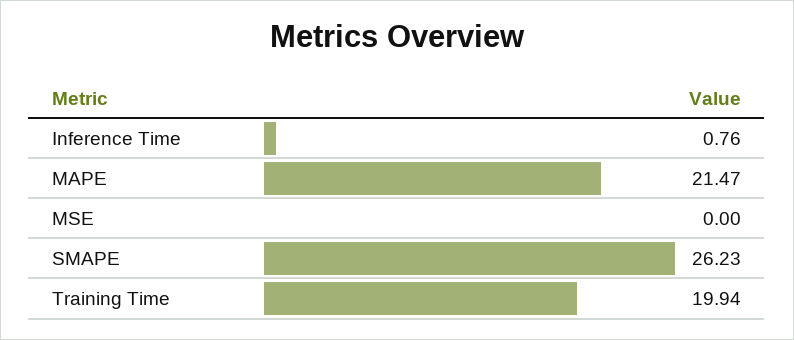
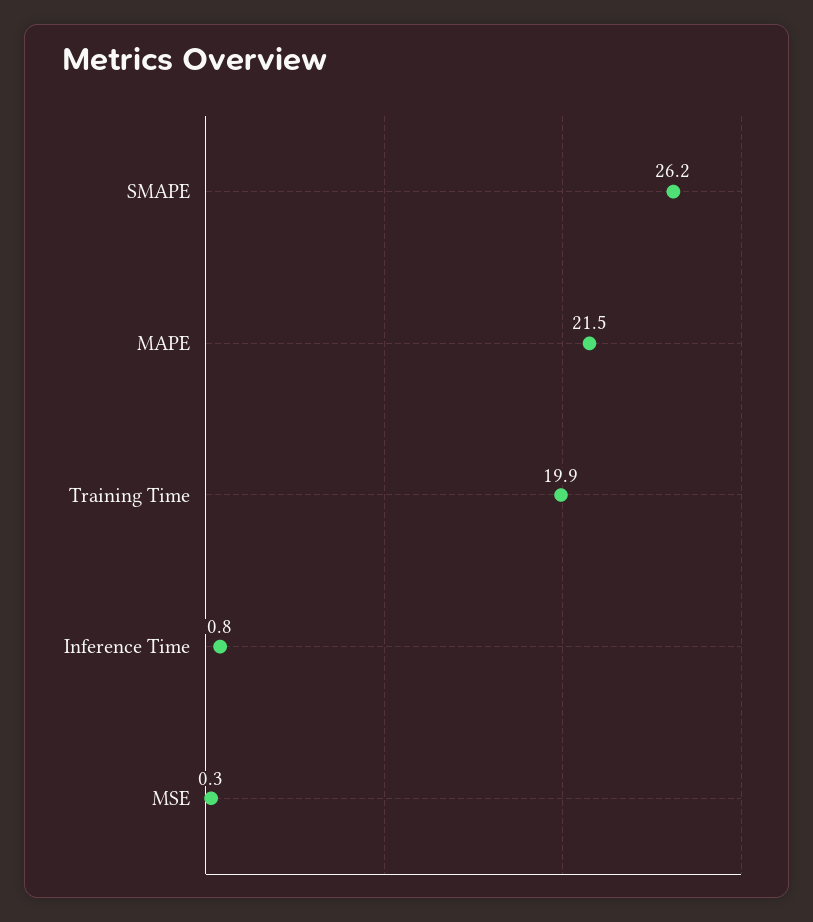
MSE: 0 -> 0.3

